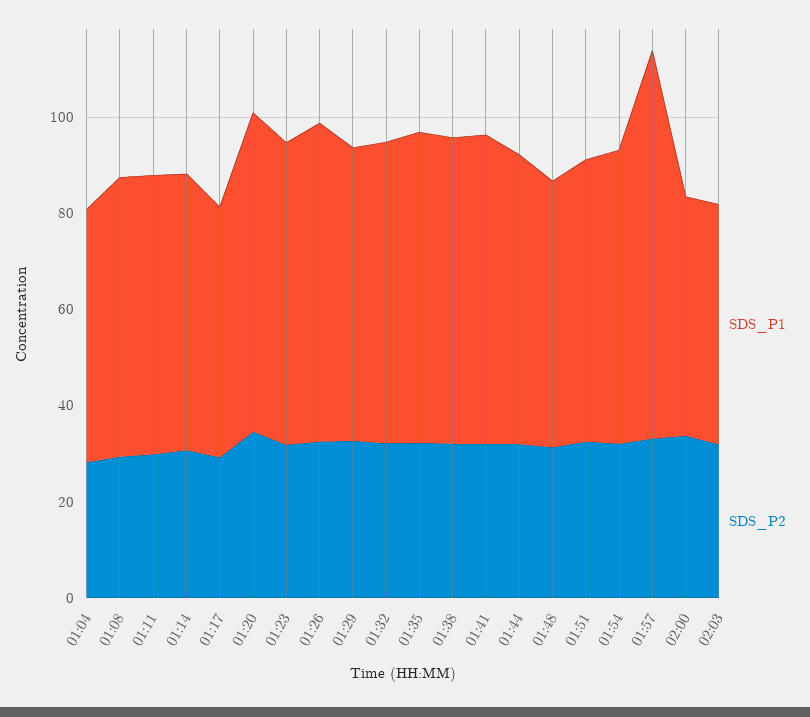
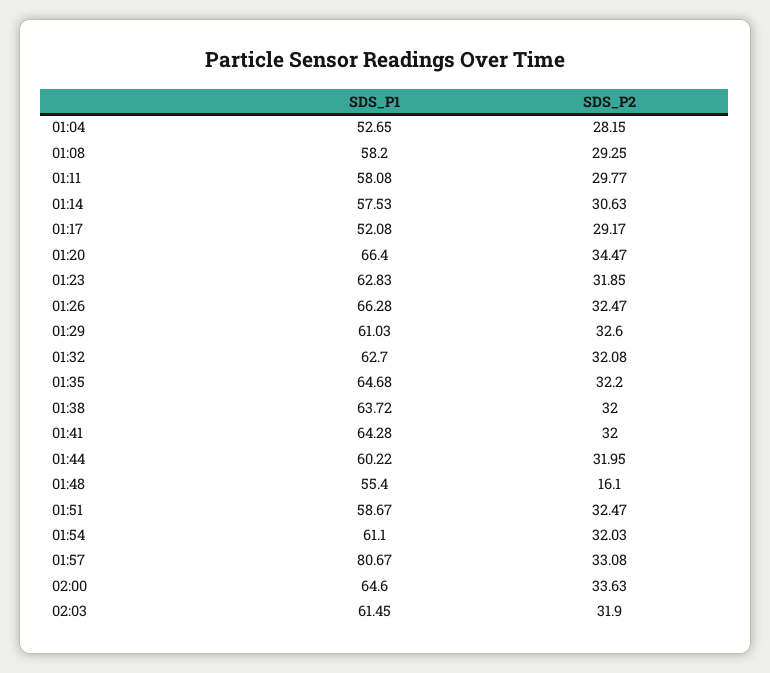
SDS_P2, 01:48: 30 -> 16.1
SDS_P1, 02:00: 50 -> 64.6
SDS_P1, 02:03: 50 -> 61.45

